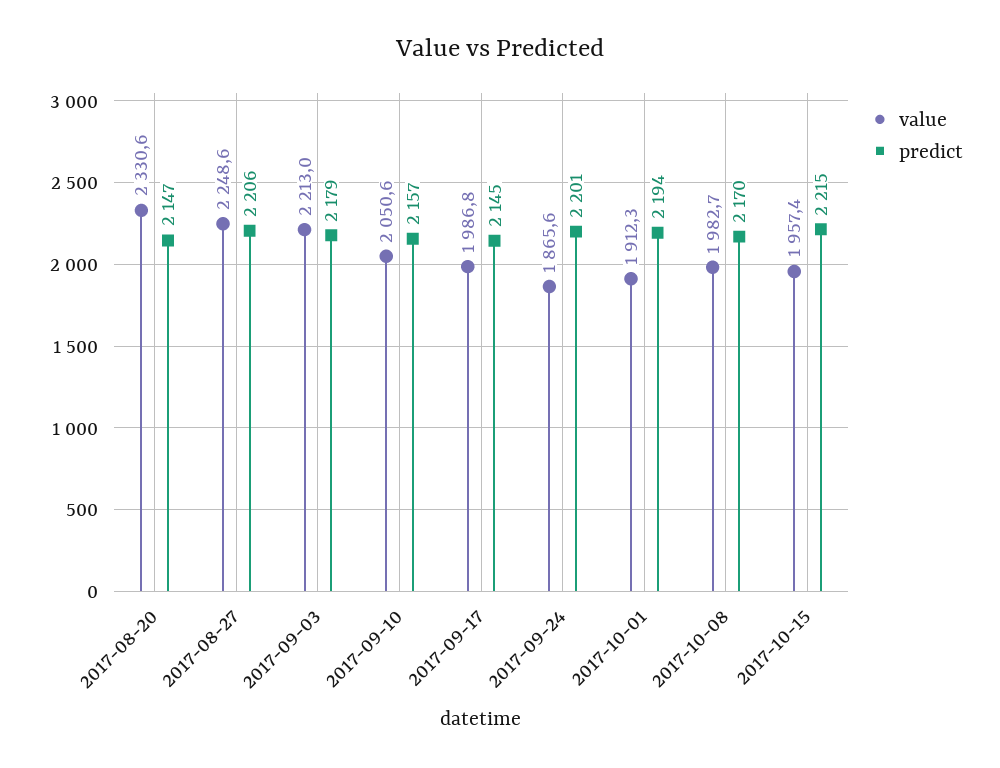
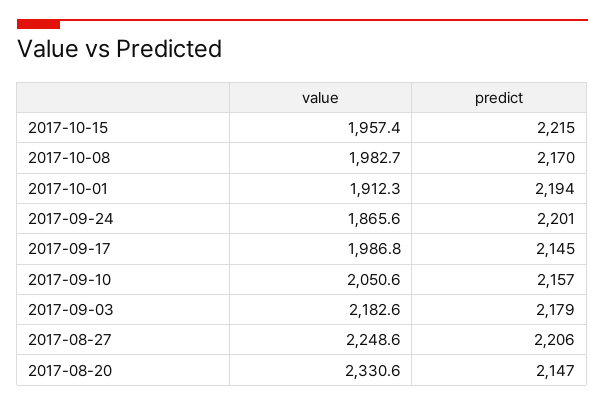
value, 2017-09-03: 2213 -> 2182.6

